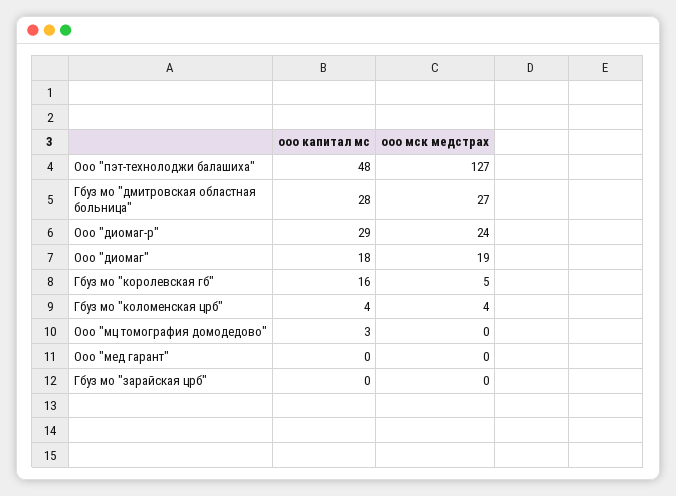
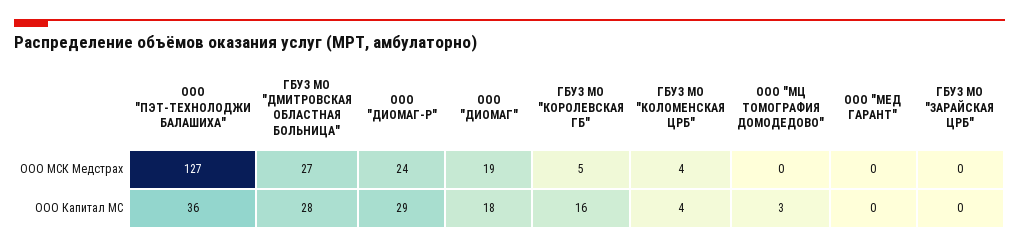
ооо капитал мс, Ооо "пэт-технолоджи балашиха": 48 -> 36

